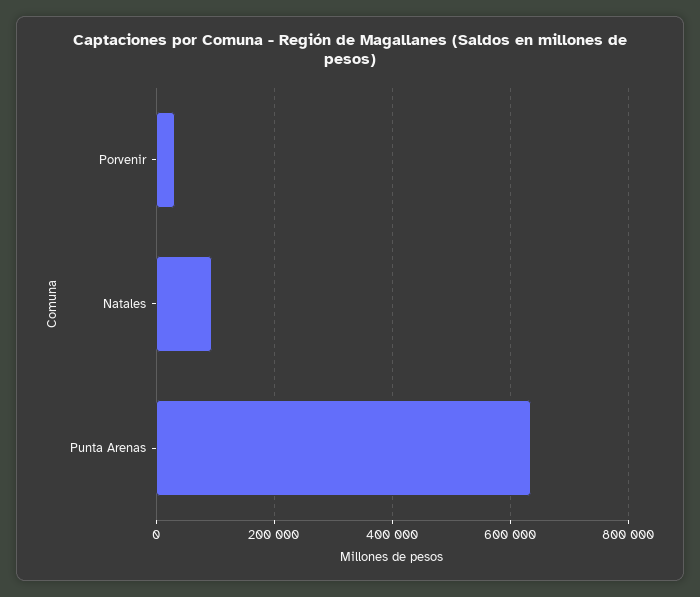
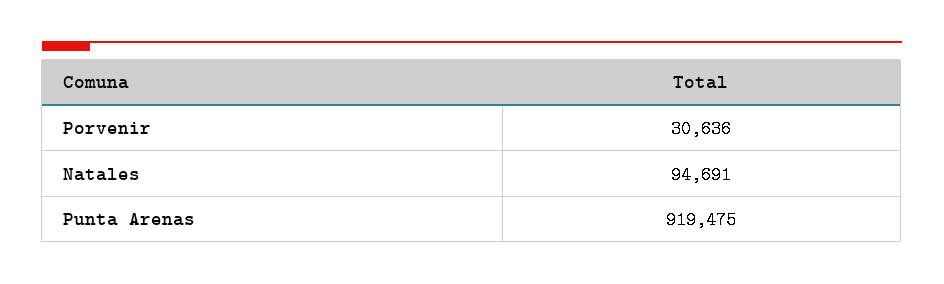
Punta Arenas: 640000 -> 919475

